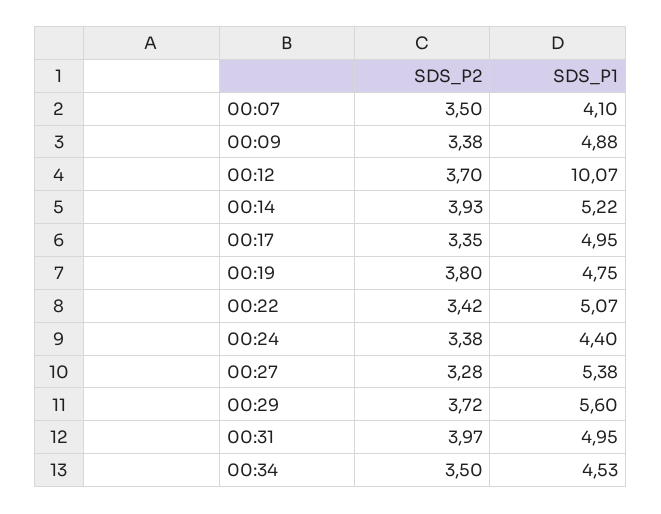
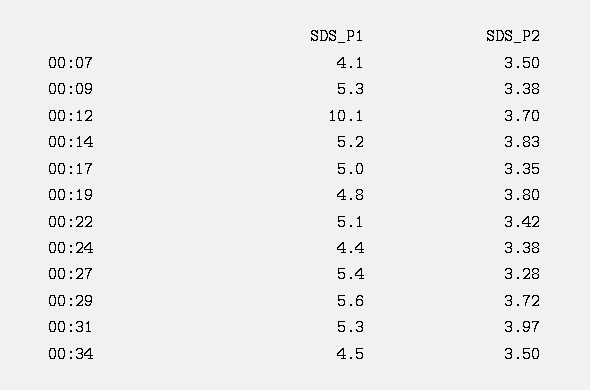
SDS_P1, 00:09: 4.88 -> 5.3
SDS_P2, 00:14: 3.93 -> 3.83
SDS_P1, 00:31: 4.95 -> 5.3

